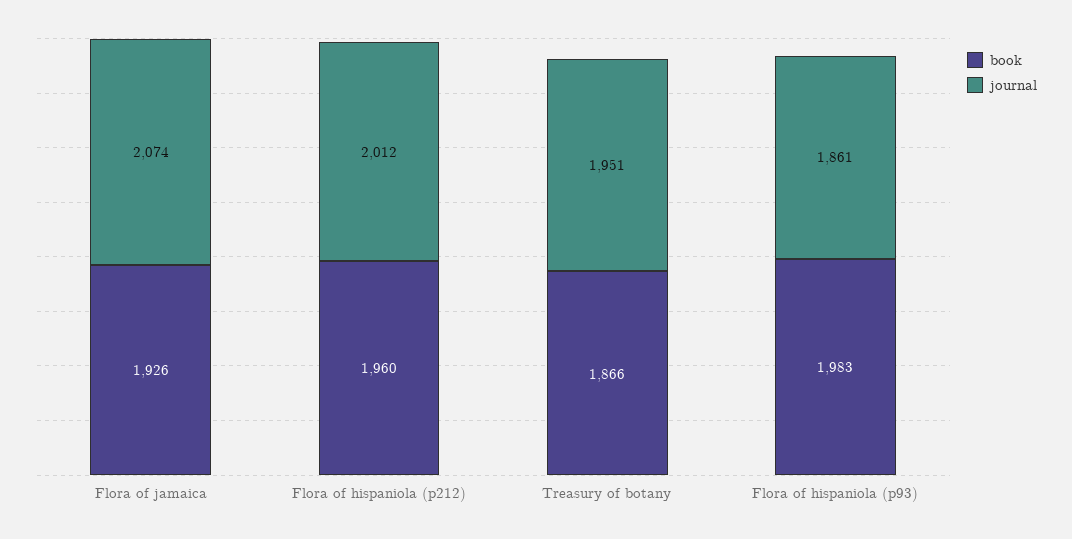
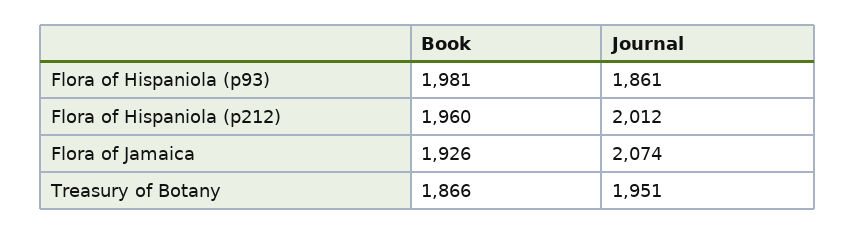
book, Flora of hispaniola (p93): 1983 -> 1981

